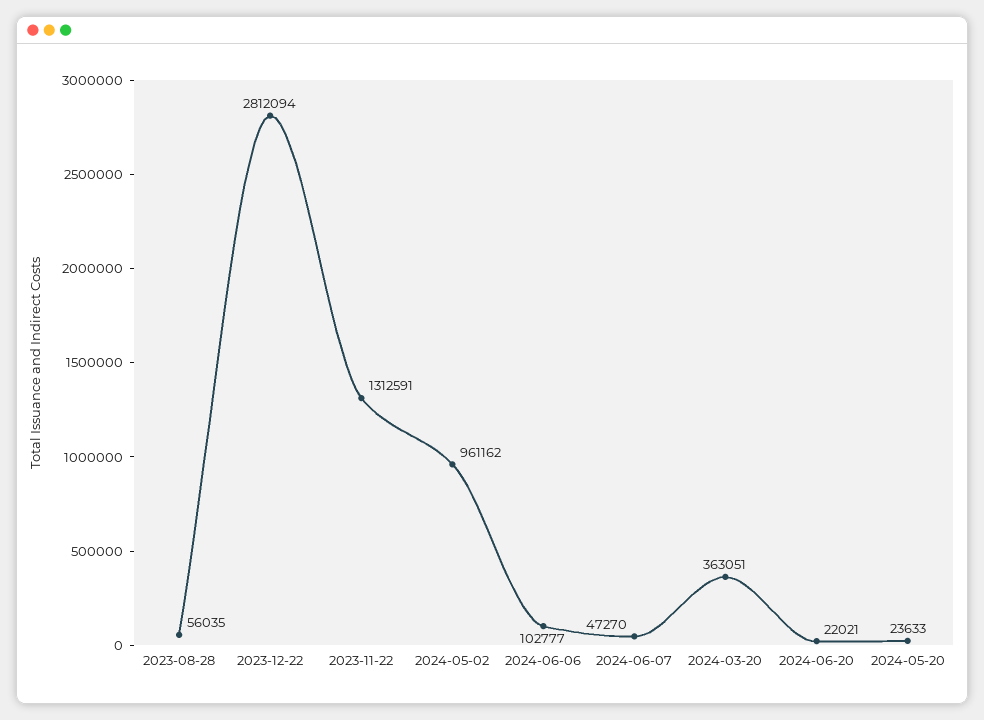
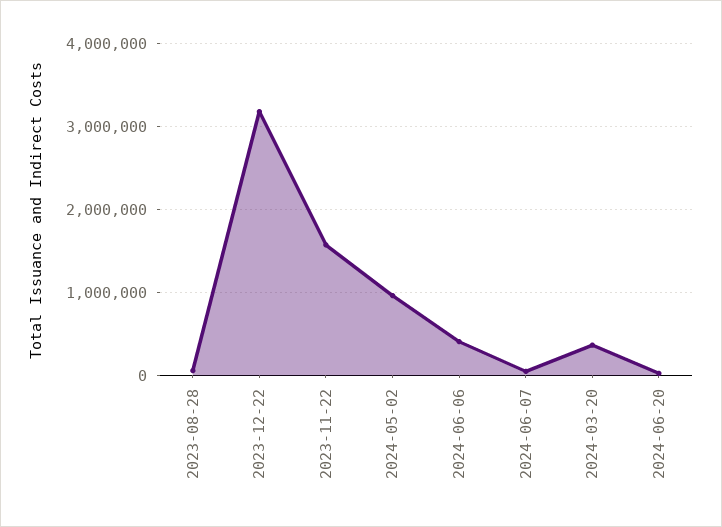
2023-12-22: 2812094 -> 3200000
2023-11-22: 1312591 -> 1600000
2024-06-06: 102777 -> 400000
2024-05-20: 23633 -> none

